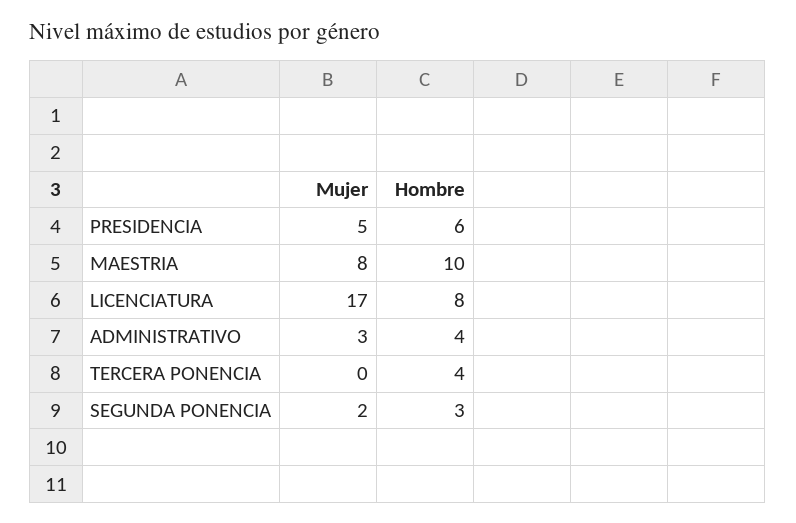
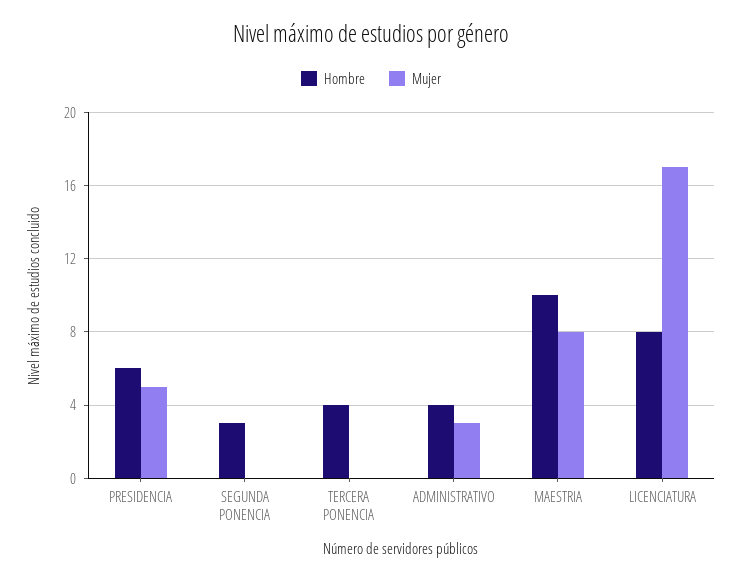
Mujer, SEGUNDA PONENCIA: 2 -> 0

